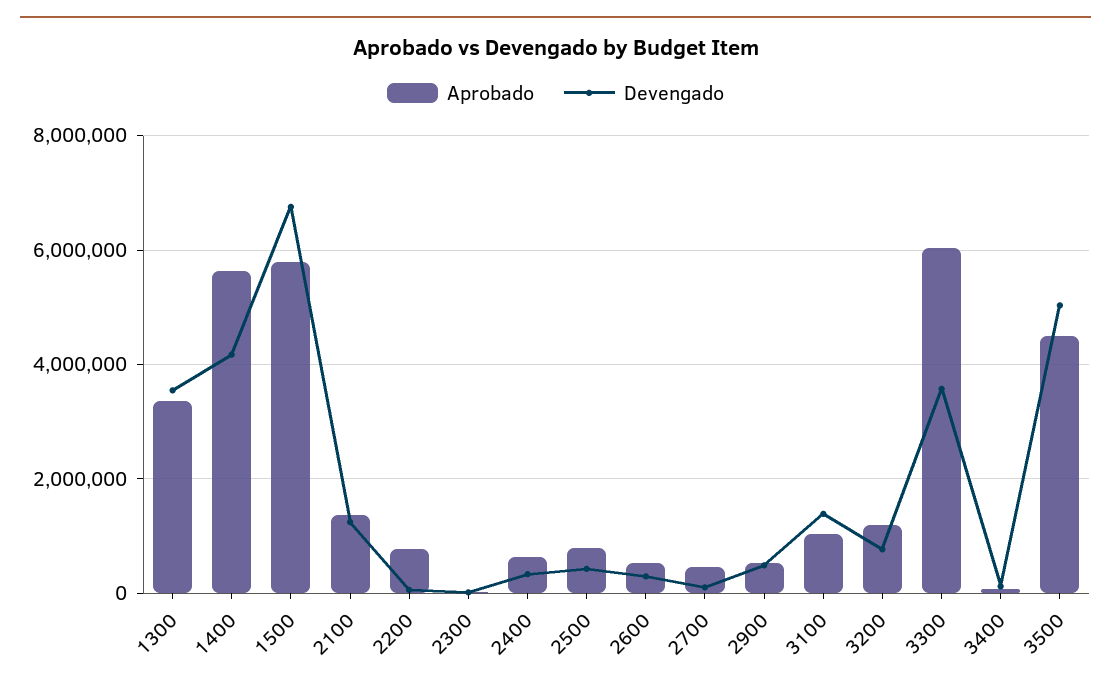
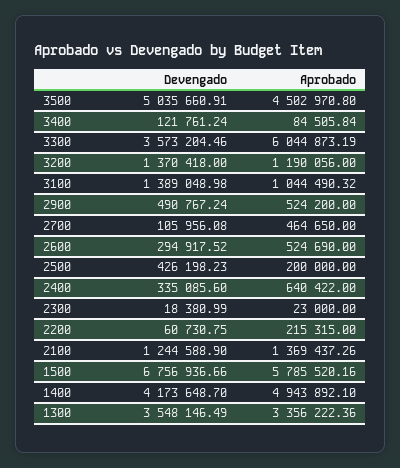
Aprobado, 1400: 5600000 -> 4943892.1
Aprobado, 2200: 800000 -> 215315
Aprobado, 2500: 800000 -> 200000
Devengado, 3200: 800000 -> 1370418

